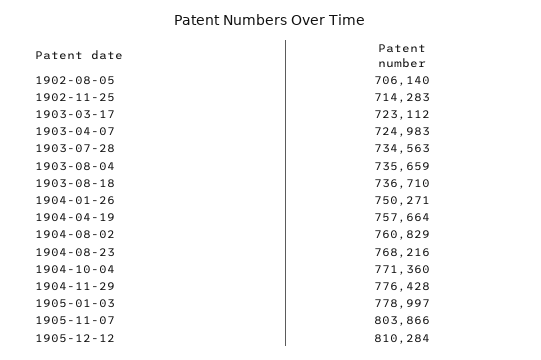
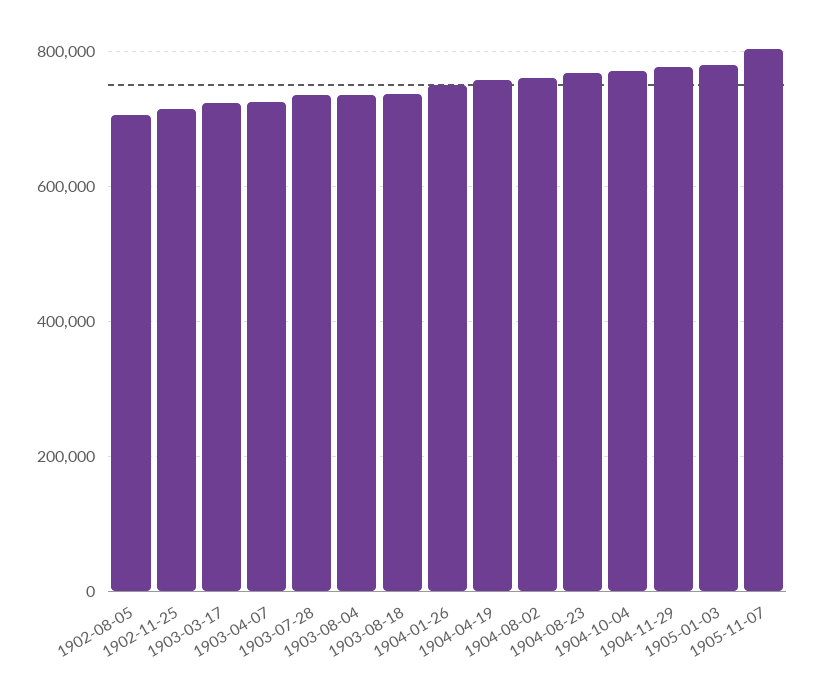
1905-12-12: 810284 -> none

